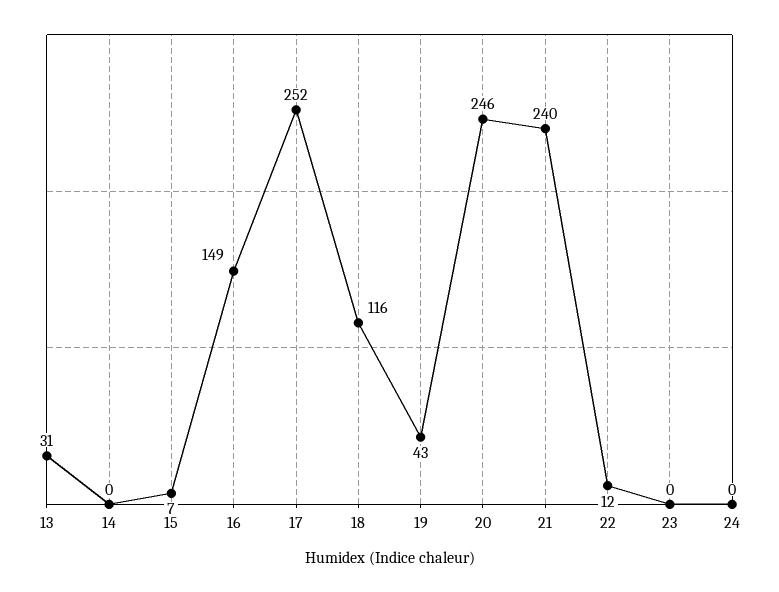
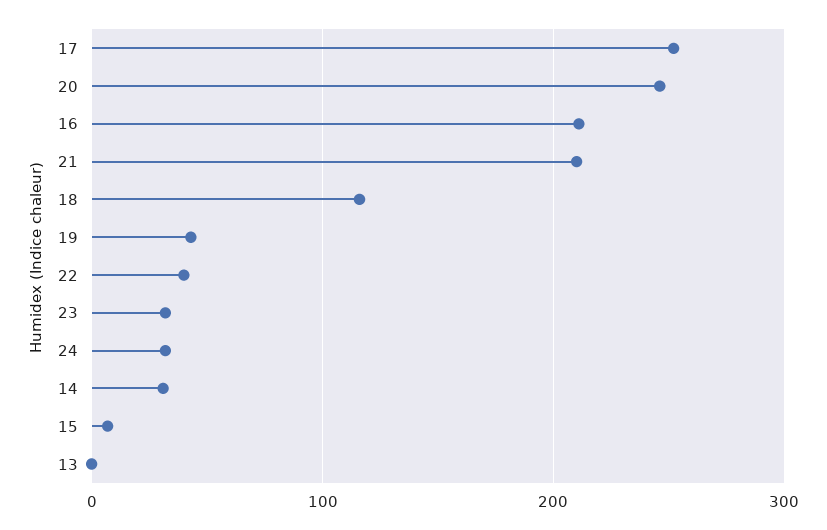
13: 31 -> 0
14: 0 -> 30
16: 149 -> 210
21: 240 -> 210
22: 12 -> 40
23: 0 -> 30
24: 0 -> 30

